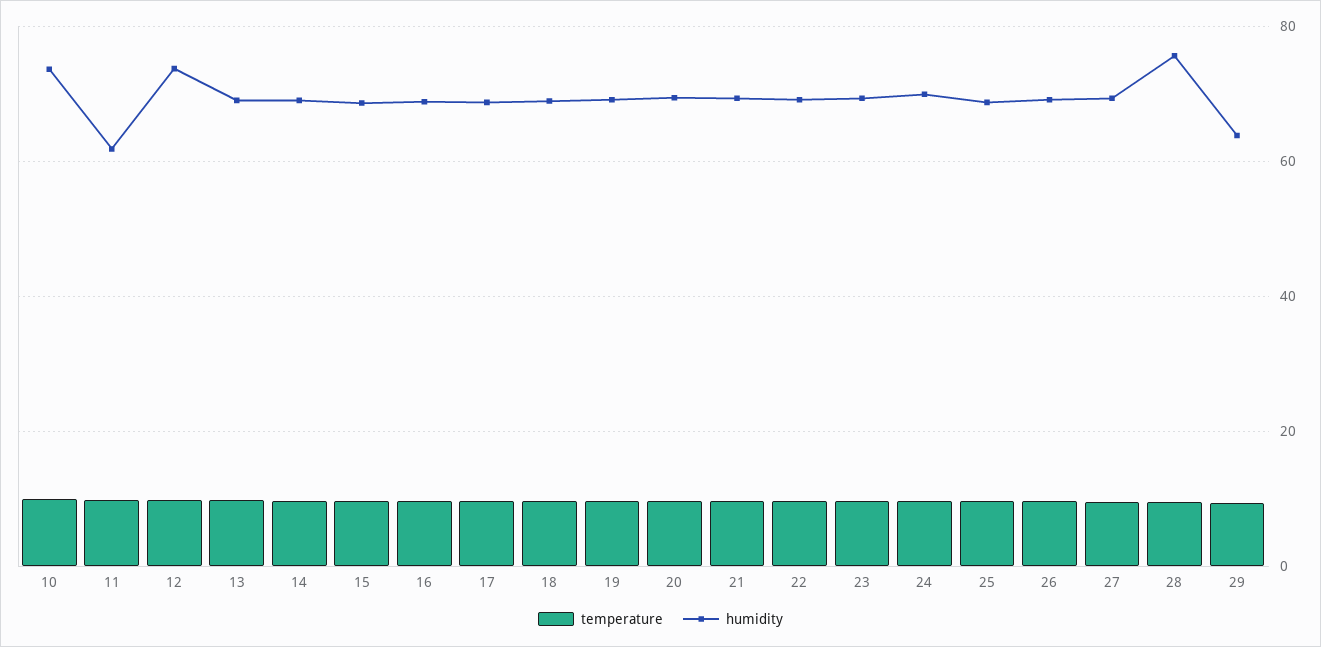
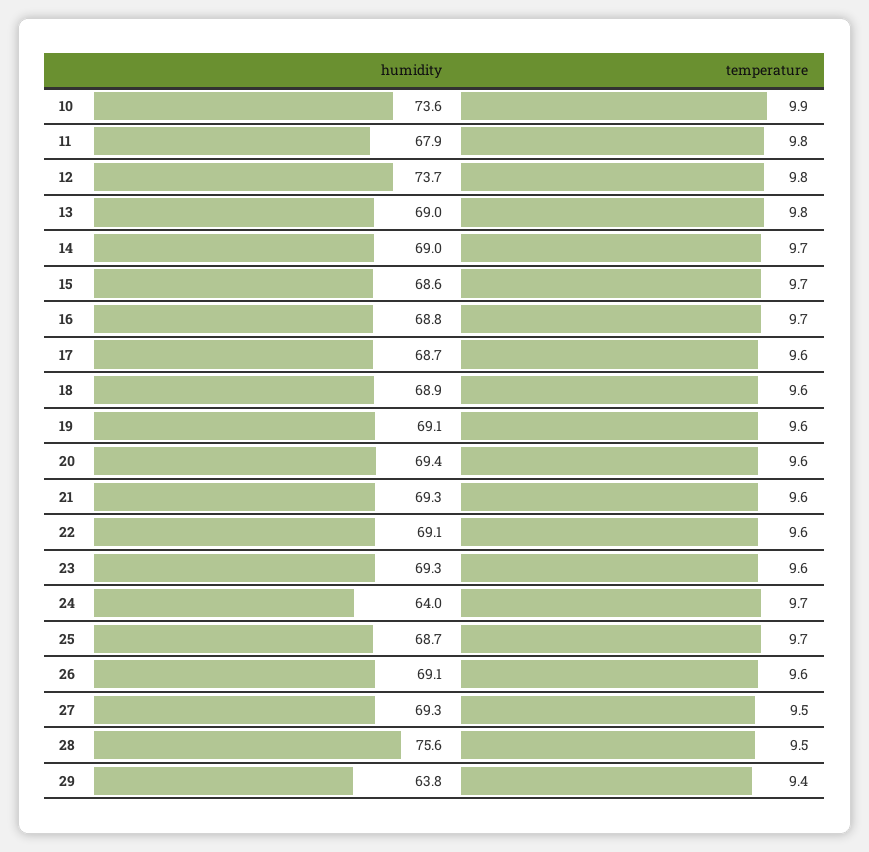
humidity, 11: 62 -> 67.9
humidity, 24: 70 -> 64

